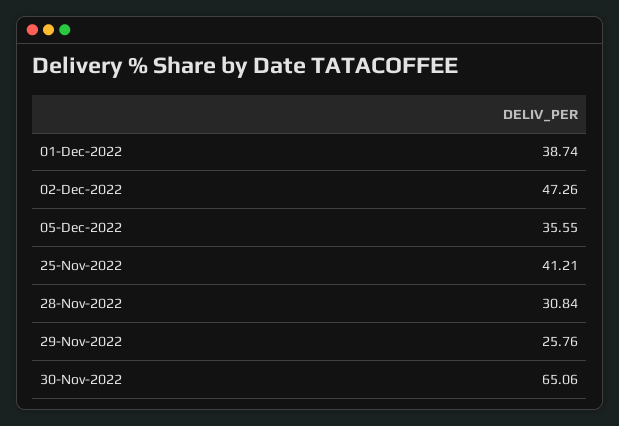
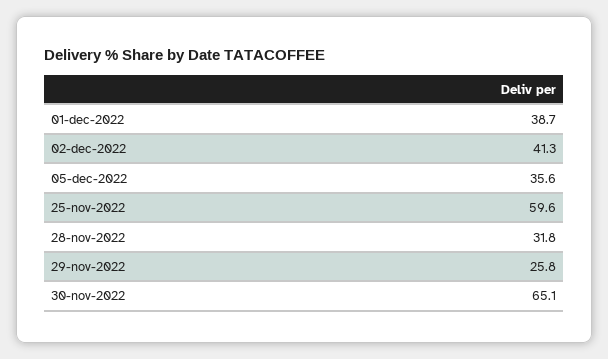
02-Dec-2022: 47.26 -> 41.3
25-Nov-2022: 41.21 -> 59.6
28-Nov-2022: 30.84 -> 31.8

